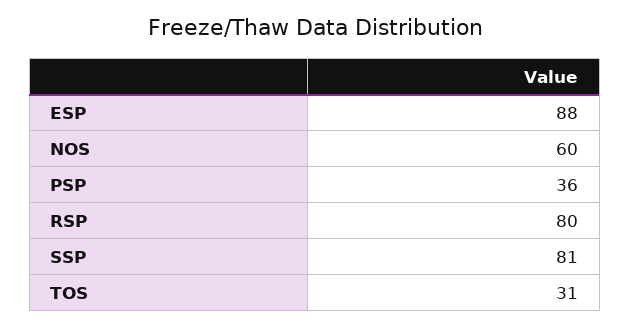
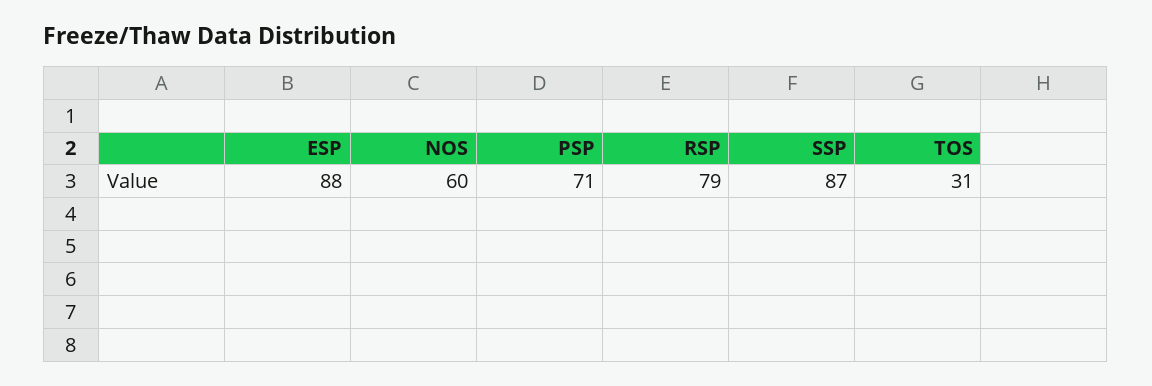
PSP: 36 -> 71
RSP: 80 -> 79
SSP: 81 -> 87

